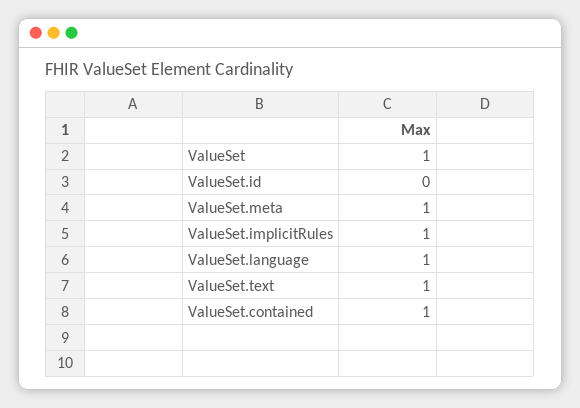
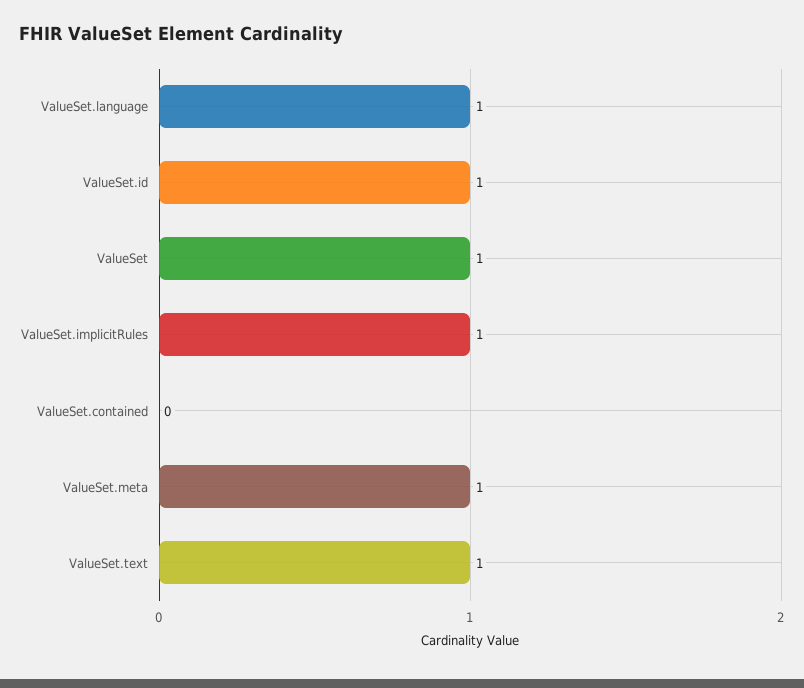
ValueSet.id: 0 -> 1
ValueSet.contained: 1 -> 0

